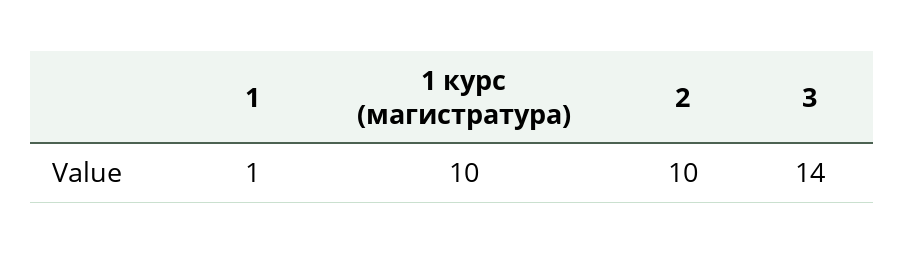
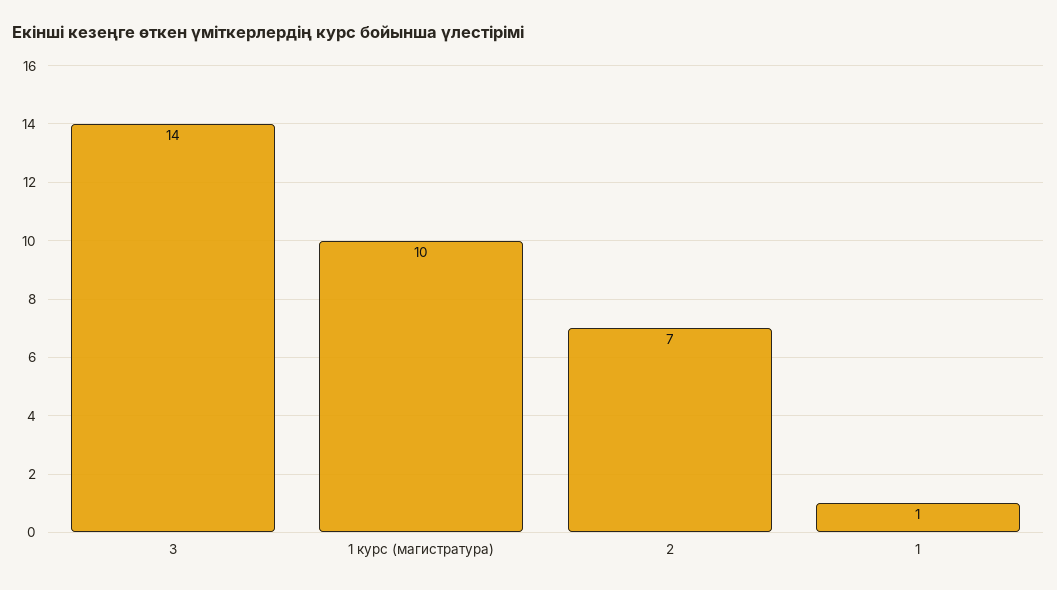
2: 10 -> 7

